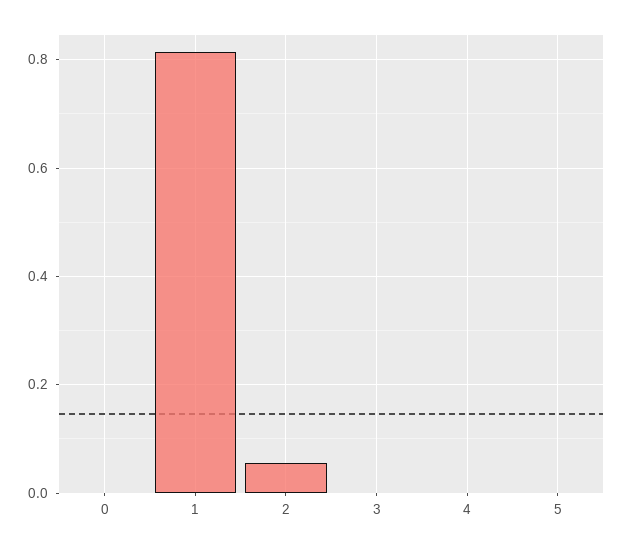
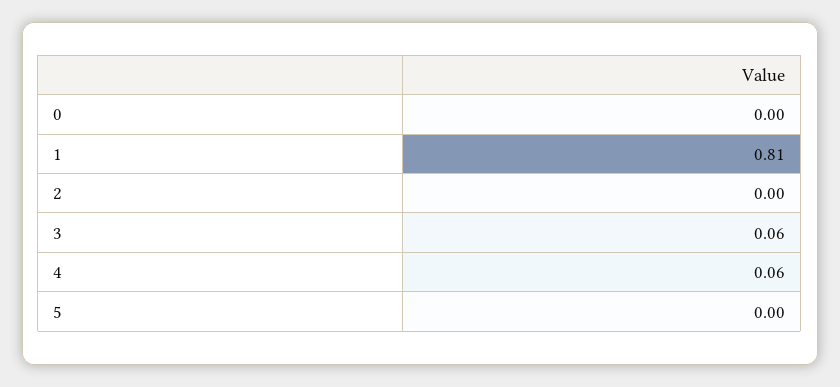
2: 0.06 -> 0
3: 0 -> 0.06
4: 0 -> 0.06

